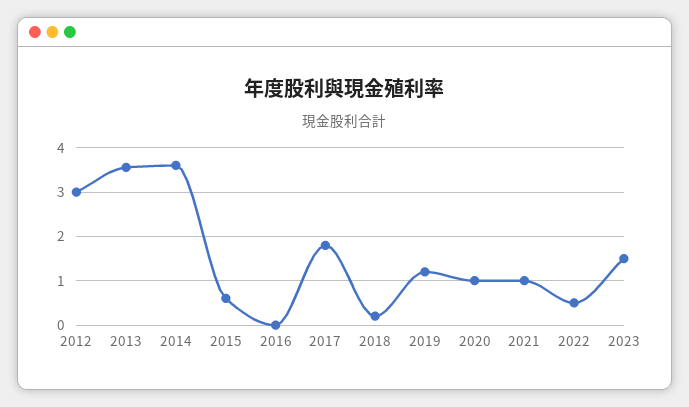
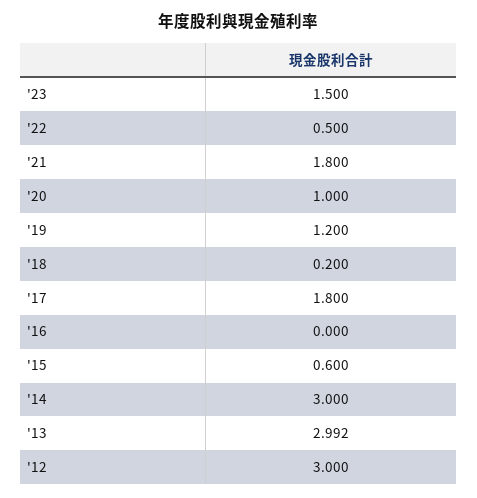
2013: 3.6 -> 2.992
2014: 3.6 -> 3
2021: 1 -> 1.8

